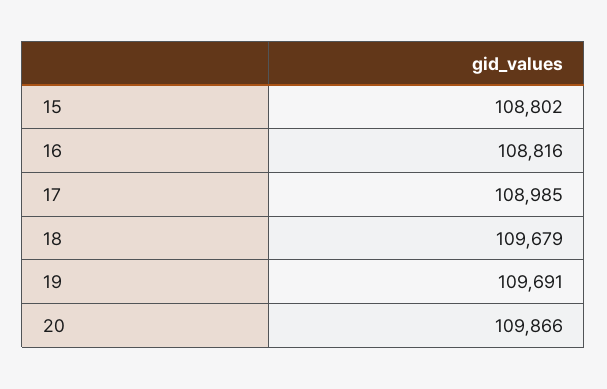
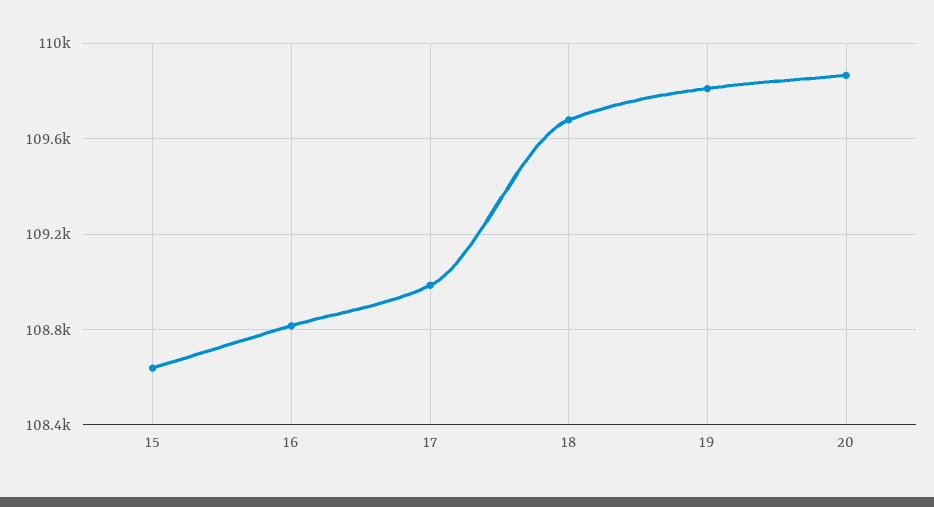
15: 108802 -> 108650
19: 109691 -> 109800

